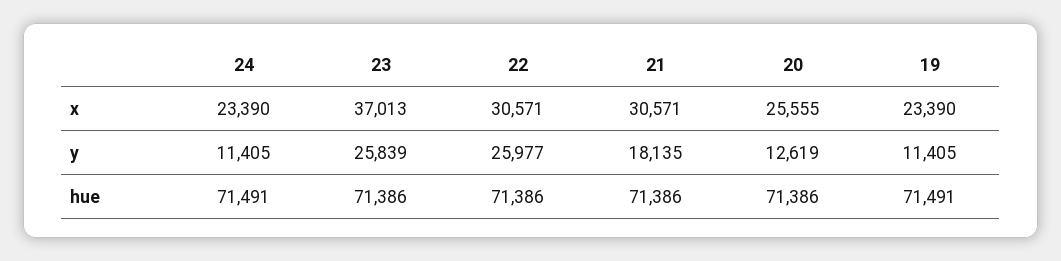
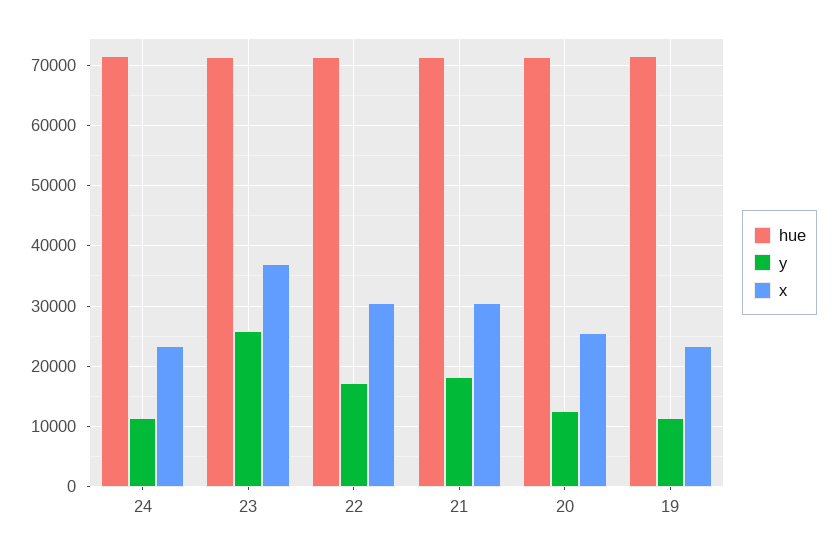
y, 22: 25977 -> 17000

